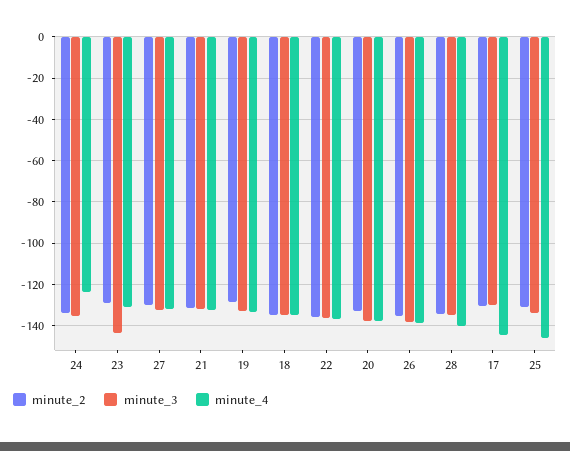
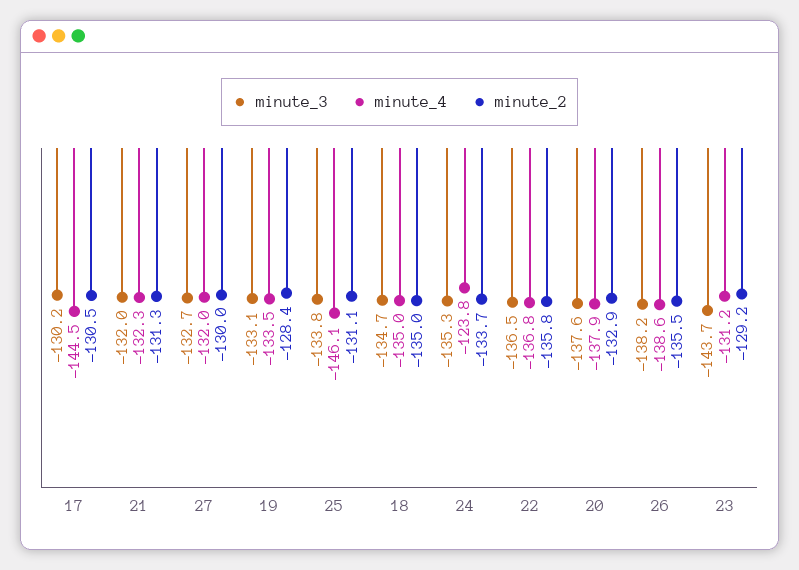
minute_2, 28: -135 -> none
minute_3, 28: -135 -> none
minute_4, 28: -140 -> none

